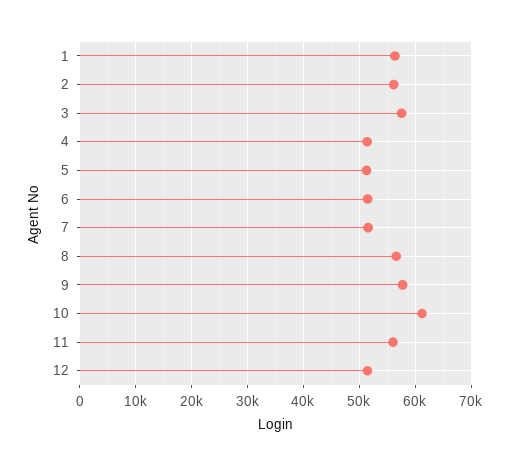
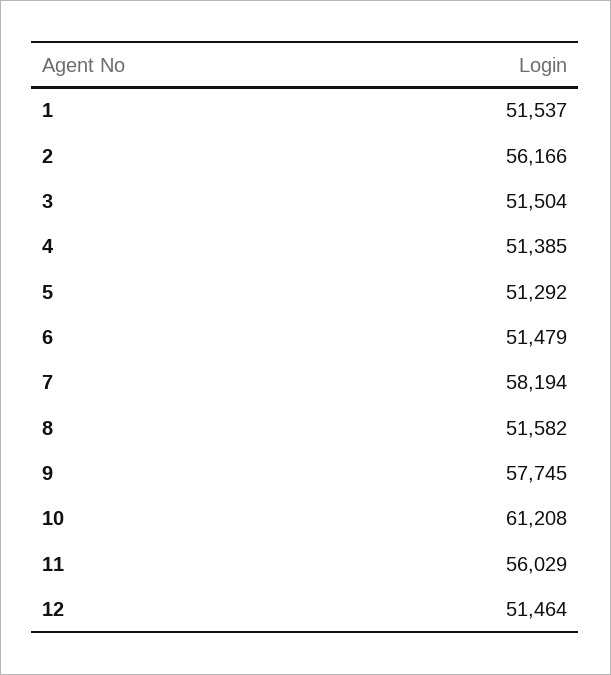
1: 56000 -> 51537
3: 58000 -> 51504
7: 52000 -> 58194
8: 56000 -> 51582

